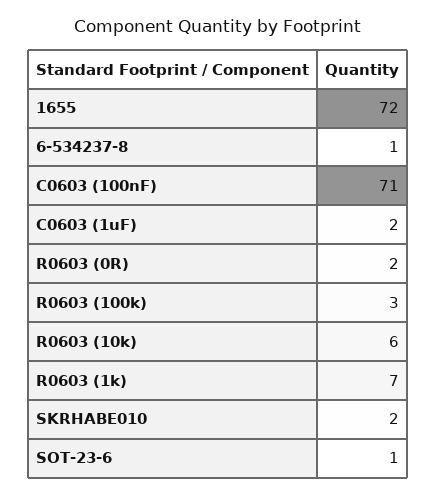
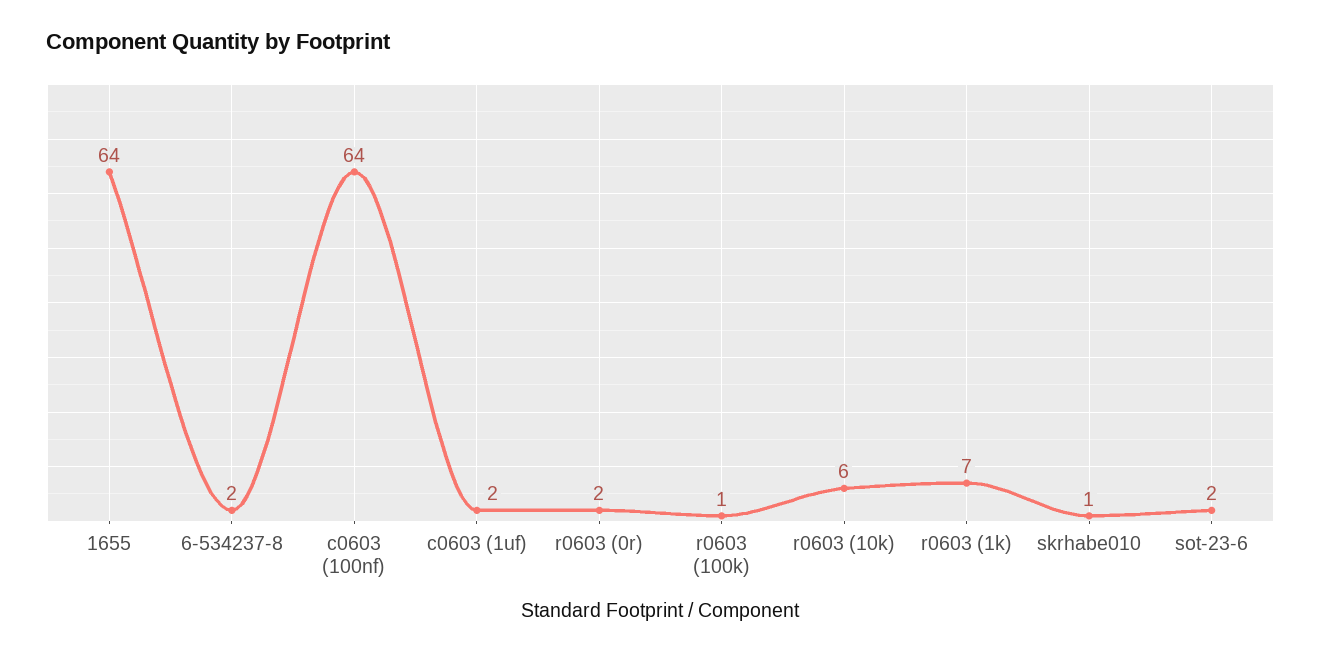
1655: 72 -> 64
6-534237-8: 1 -> 2
C0603 (100nF): 71 -> 64
R0603 (100k): 3 -> 1
SKRHABE010: 2 -> 1
SOT-23-6: 1 -> 2

